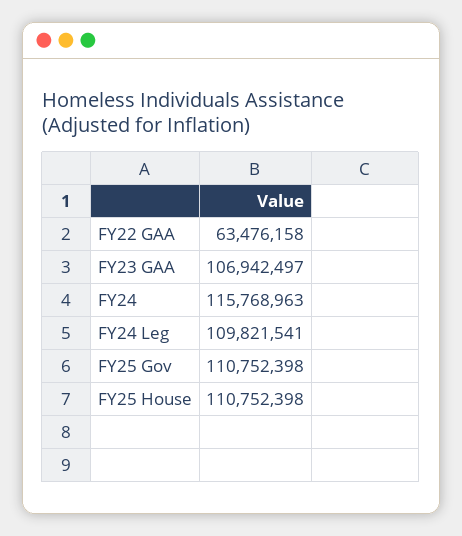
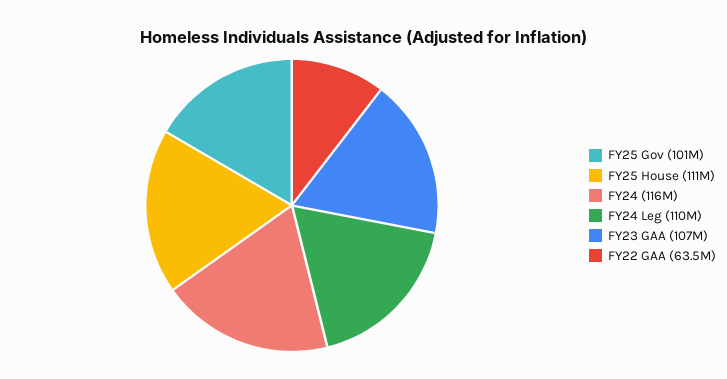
FY25 Gov: 110752398 -> 101000000

